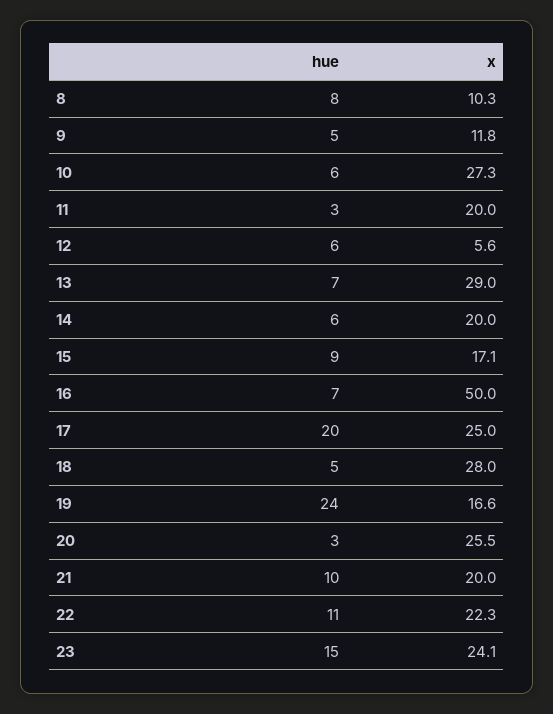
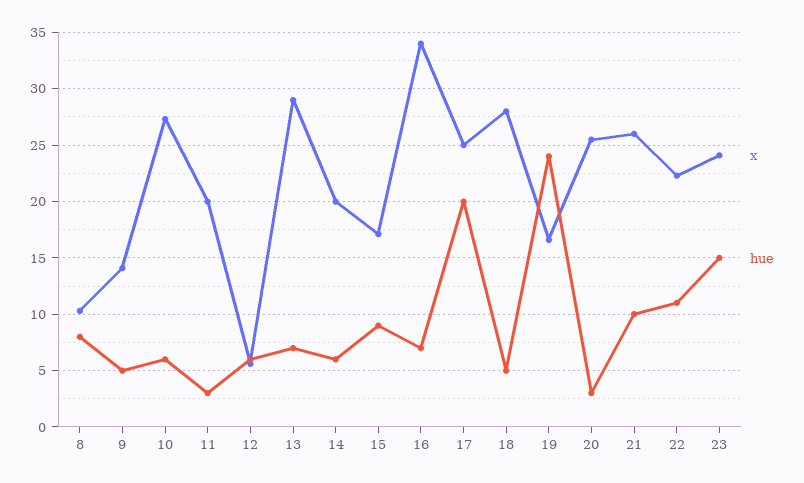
x, 9: 11.8 -> 14
x, 16: 50 -> 34
x, 21: 20 -> 26

